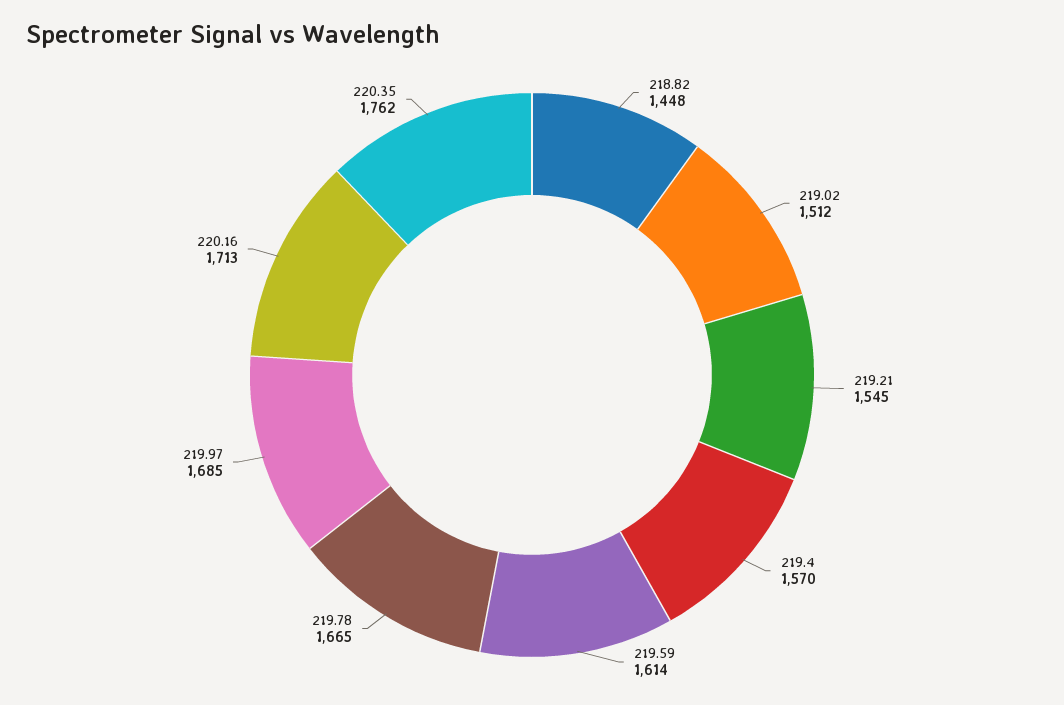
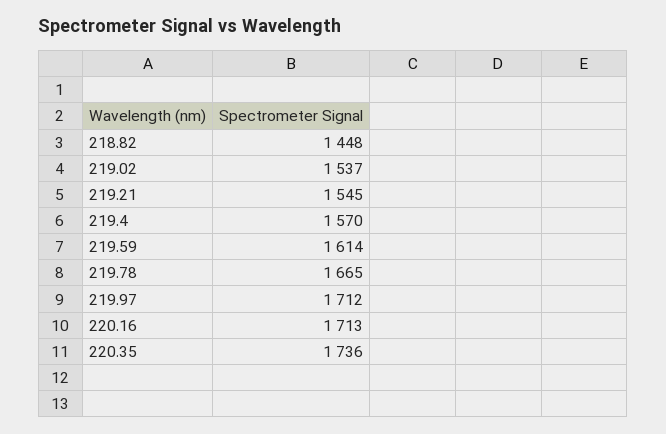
219.02: 1512 -> 1537
219.97: 1685 -> 1712
220.35: 1762 -> 1736

